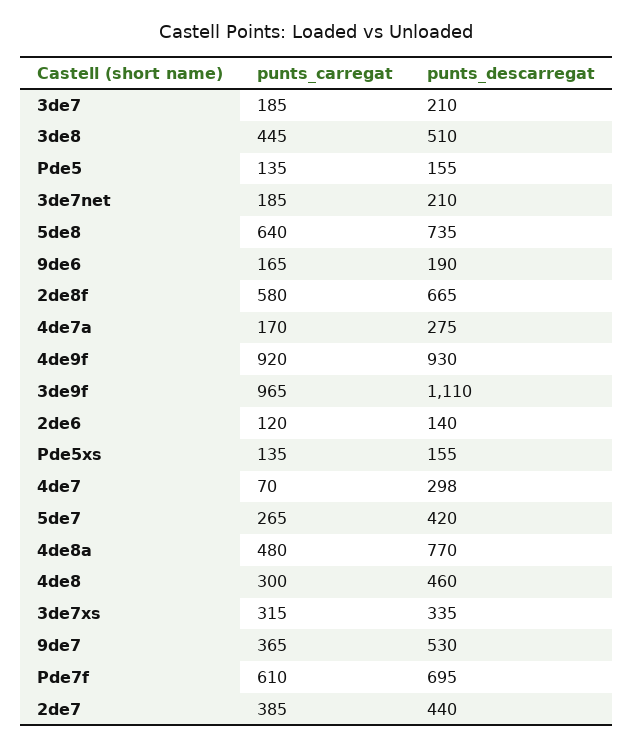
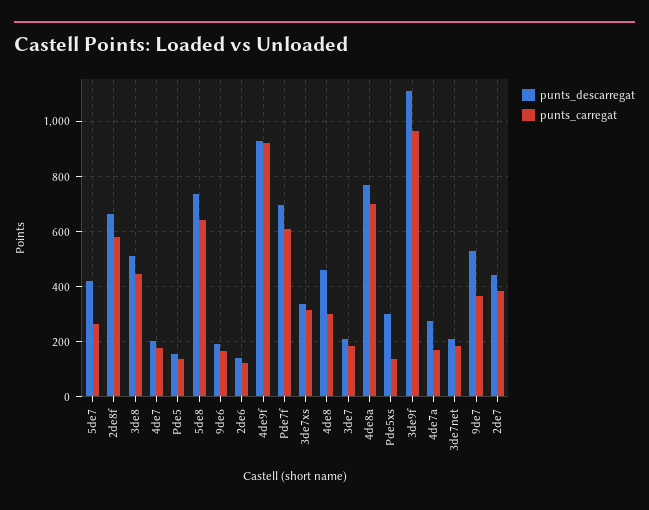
punts_descarregat, Pde5xs: 155 -> 300
punts_carregat, 4de7: 70 -> 175
punts_descarregat, 4de7: 298 -> 200
punts_carregat, 4de8a: 480 -> 700

